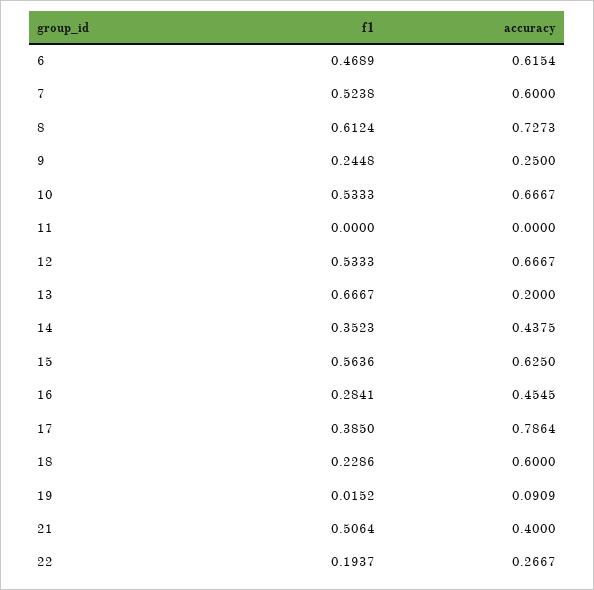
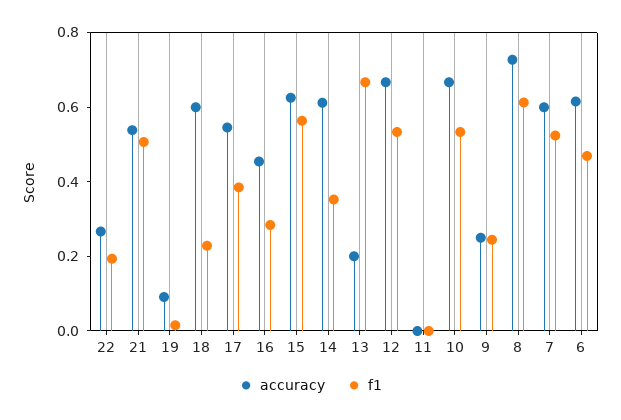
accuracy, 14: 0.4375 -> 0.6
accuracy, 17: 0.7864 -> 0.55
accuracy, 21: 0.4 -> 0.55

